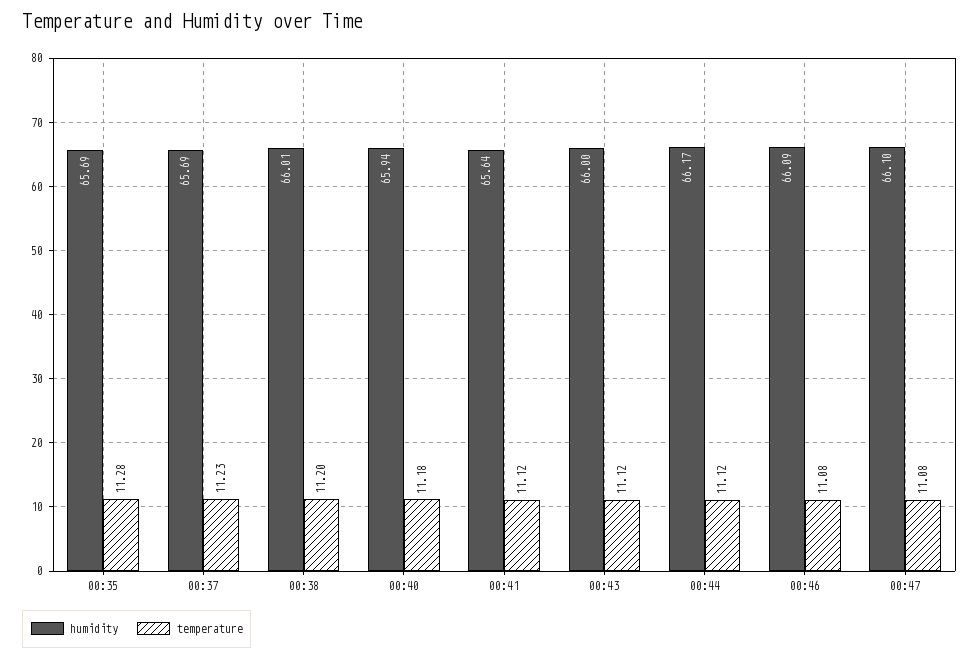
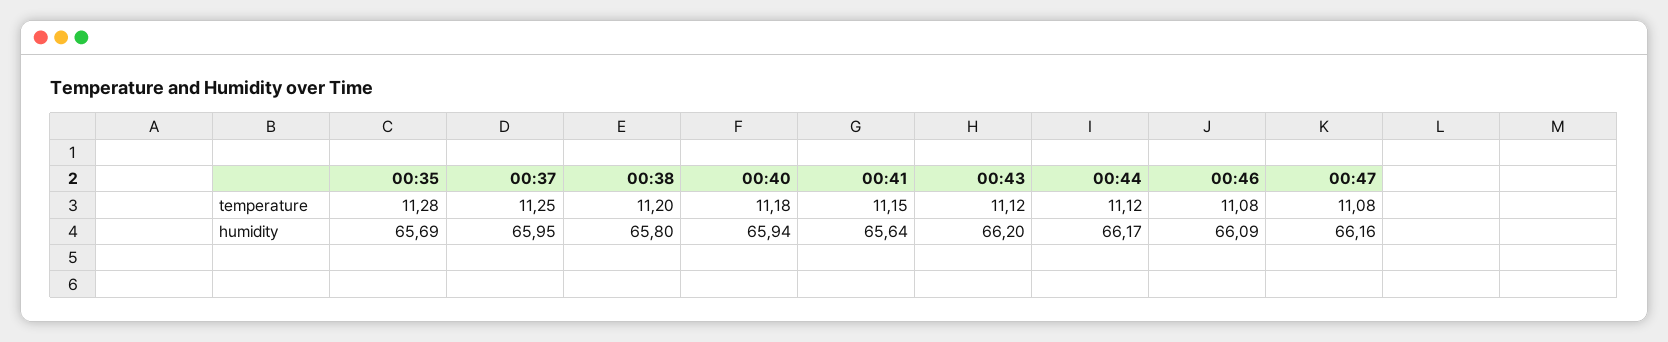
humidity, 00:37: 65.69 -> 65.95
temperature, 00:37: 11.23 -> 11.25
humidity, 00:38: 66.01 -> 65.8
temperature, 00:41: 11.12 -> 11.15
humidity, 00:43: 66 -> 66.2
humidity, 00:47: 66.1 -> 66.16

